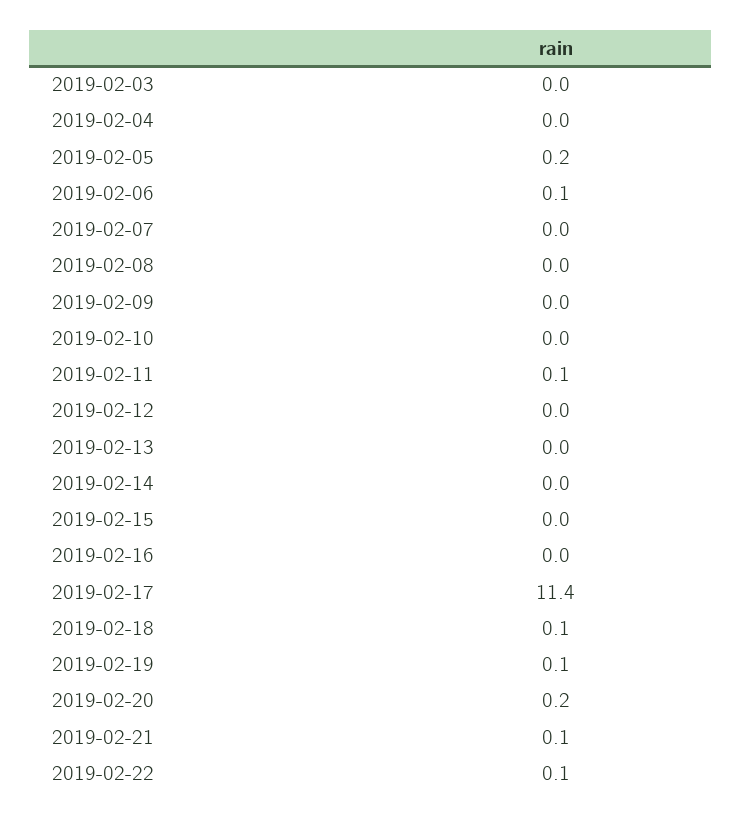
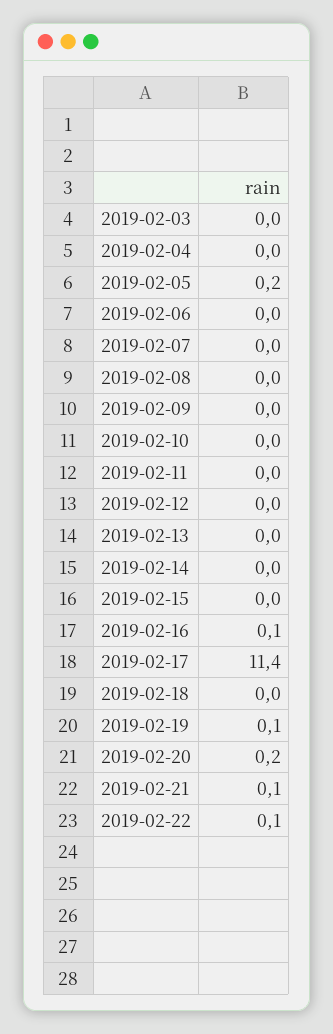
2019-02-06: 0.1 -> 0
2019-02-11: 0.1 -> 0
2019-02-16: 0 -> 0.1
2019-02-18: 0.1 -> 0

